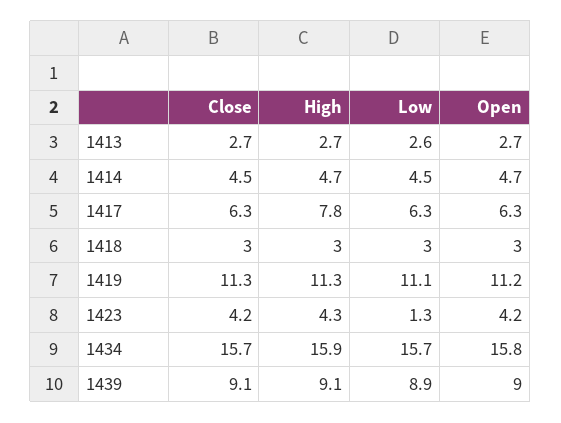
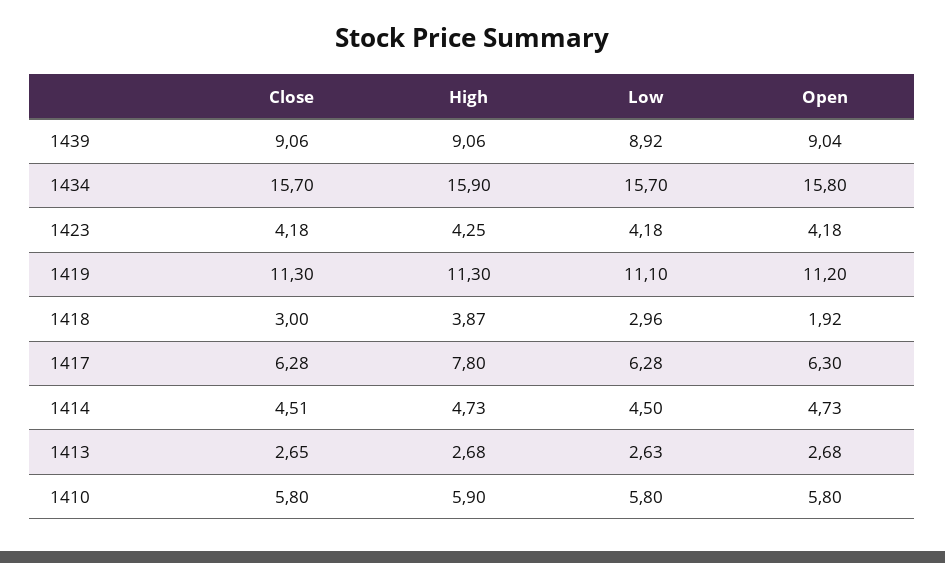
High, 1418: 3 -> 3.87
Open, 1418: 3 -> 1.92
Low, 1423: 1.3 -> 4.18
Close, 1410: none -> 5.8
High, 1410: none -> 5.9
Low, 1410: none -> 5.8
Open, 1410: none -> 5.8

